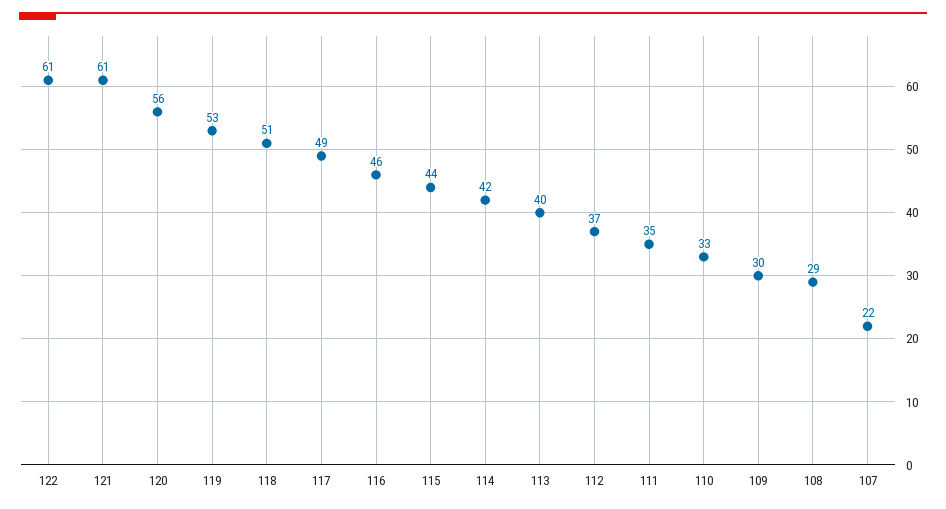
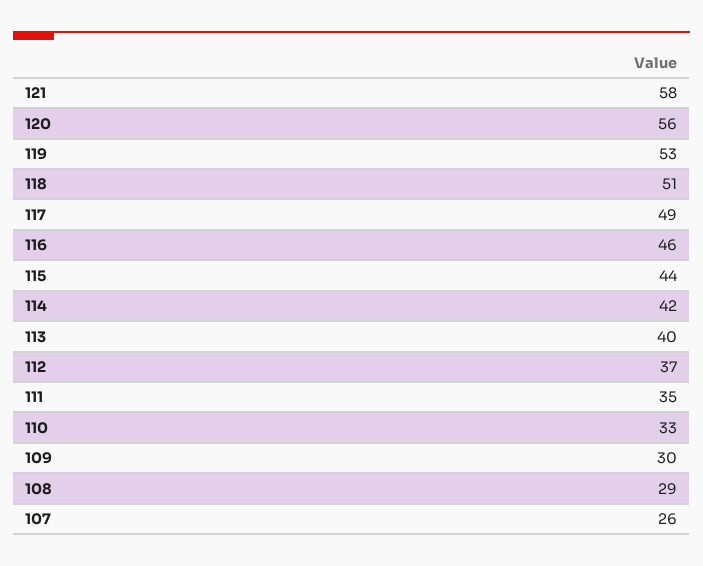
122: 61 -> none
121: 61 -> 58
107: 22 -> 26

